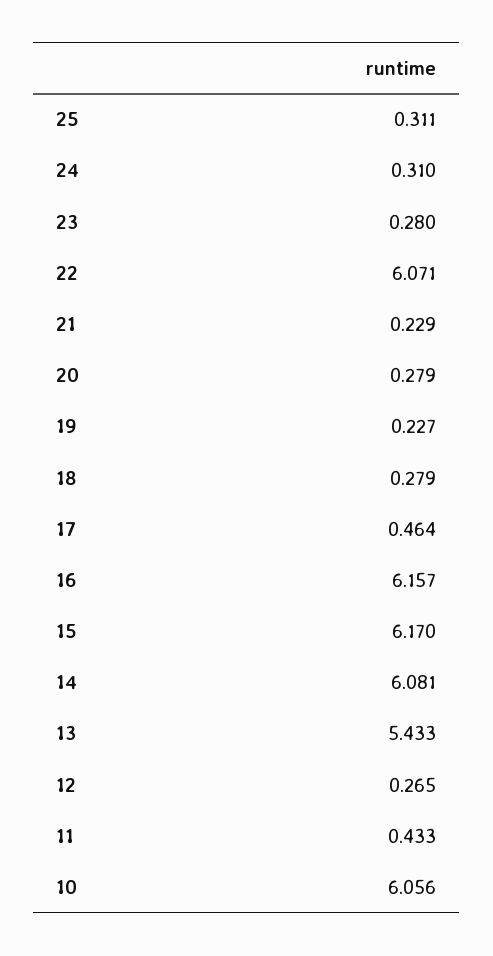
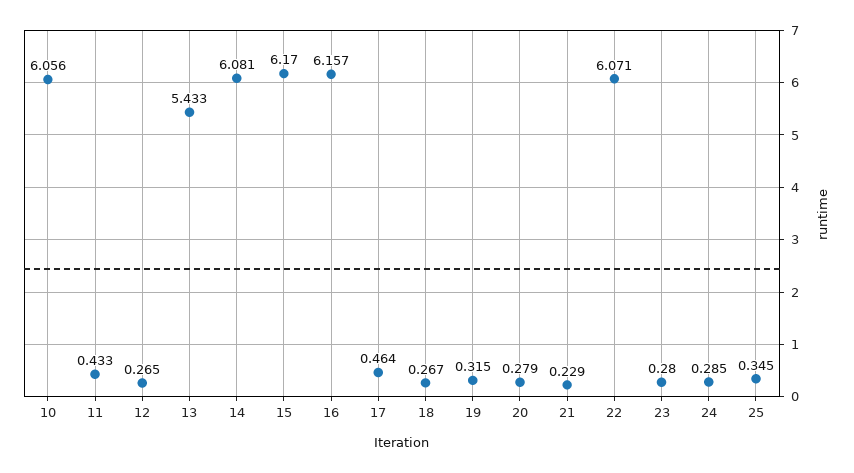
25: 0.311 -> 0.345
24: 0.31 -> 0.285
19: 0.227 -> 0.315
18: 0.279 -> 0.267

